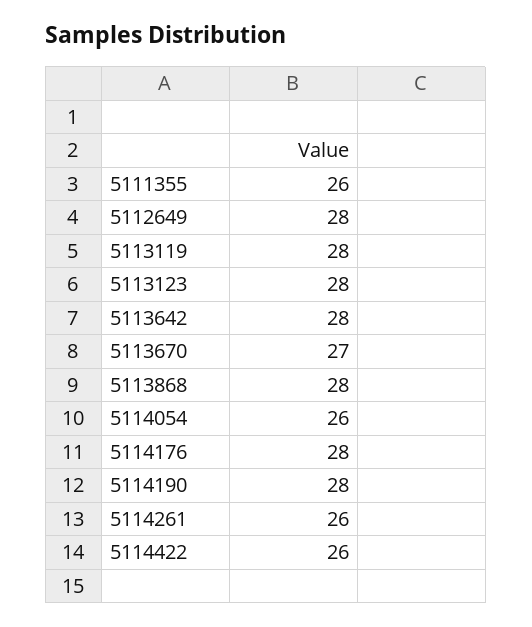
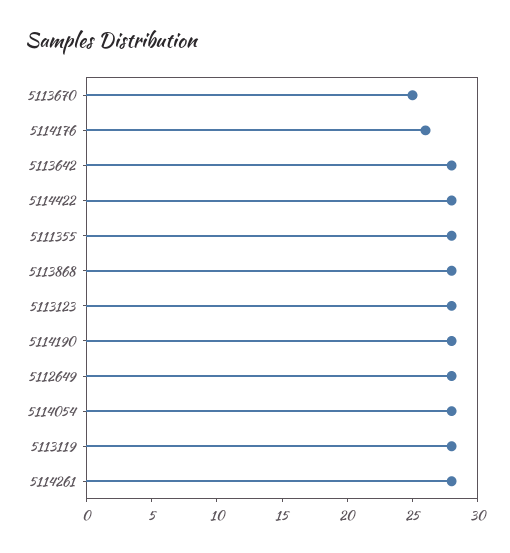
5111355: 26 -> 28
5113670: 27 -> 25
5114054: 26 -> 28
5114176: 28 -> 26
5114261: 26 -> 28
5114422: 26 -> 28

